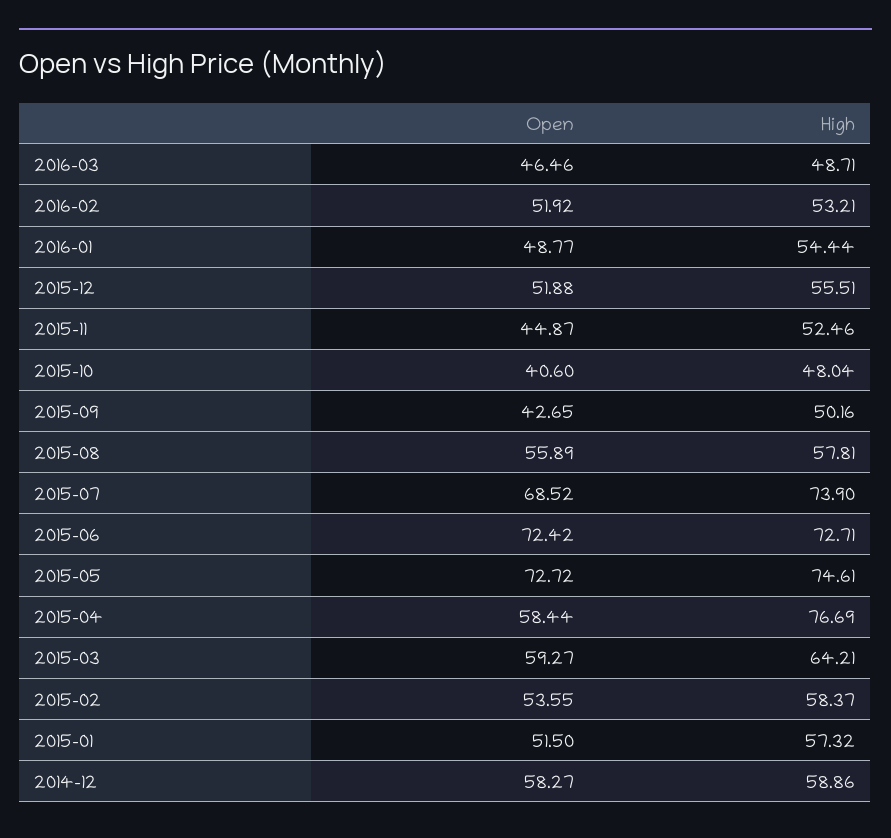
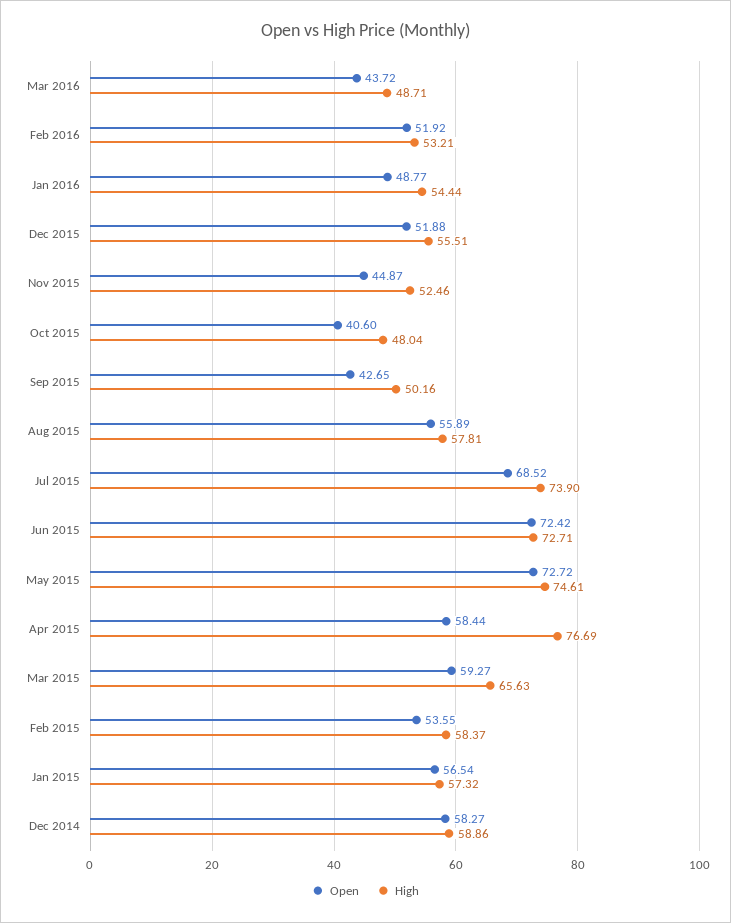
Open, 2016-03: 46.46 -> 43.72
High, 2015-03: 64.21 -> 65.63
Open, 2015-01: 51.5 -> 56.54

